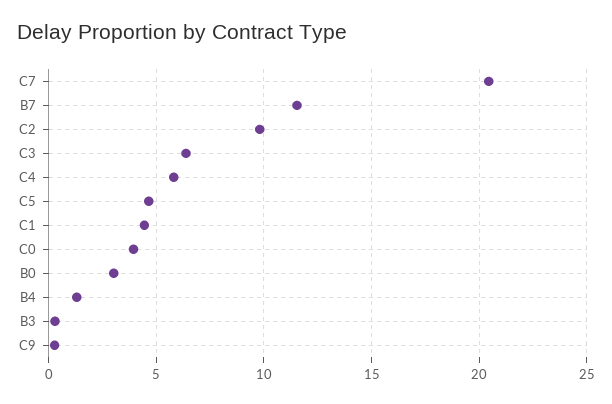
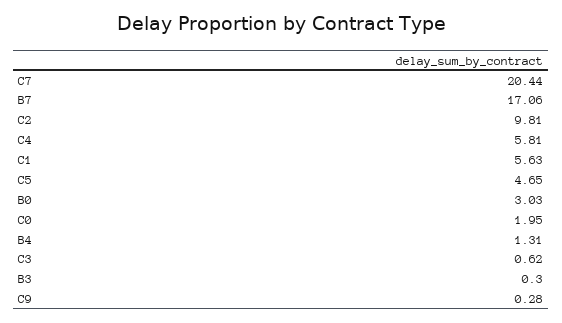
B7: 11.5 -> 17.06
C3: 6.5 -> 0.62
C1: 4.5 -> 5.63
C0: 4 -> 1.95

